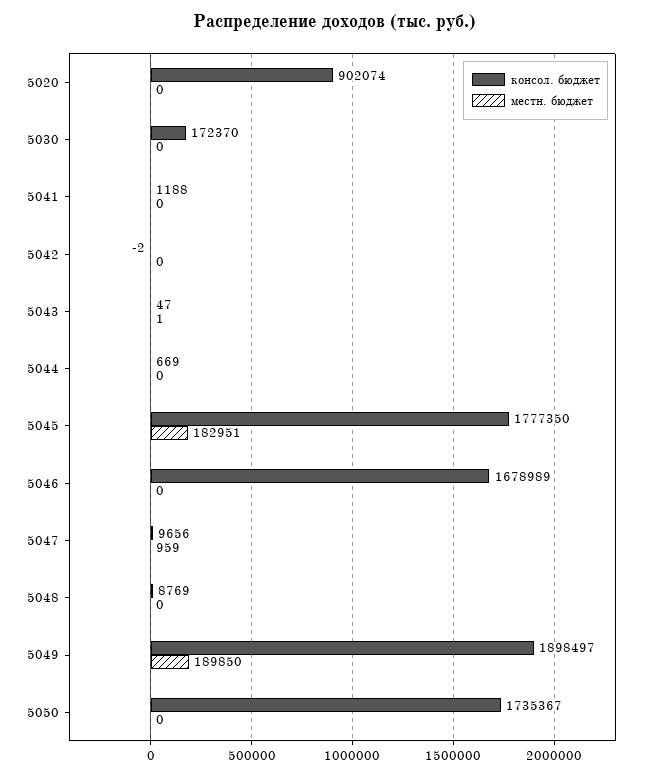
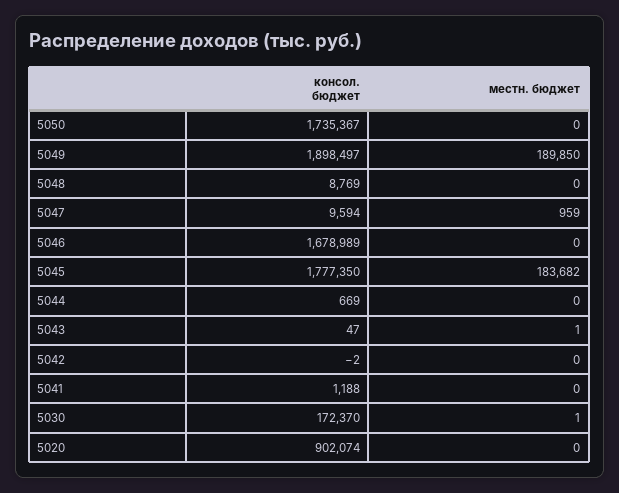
местн. бюджет, 5030: 0 -> 1
местн. бюджет, 5045: 182951 -> 183682
консол. бюджет, 5047: 9656 -> 9594

